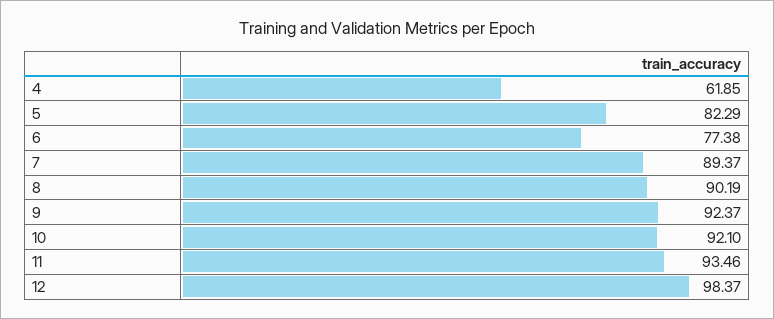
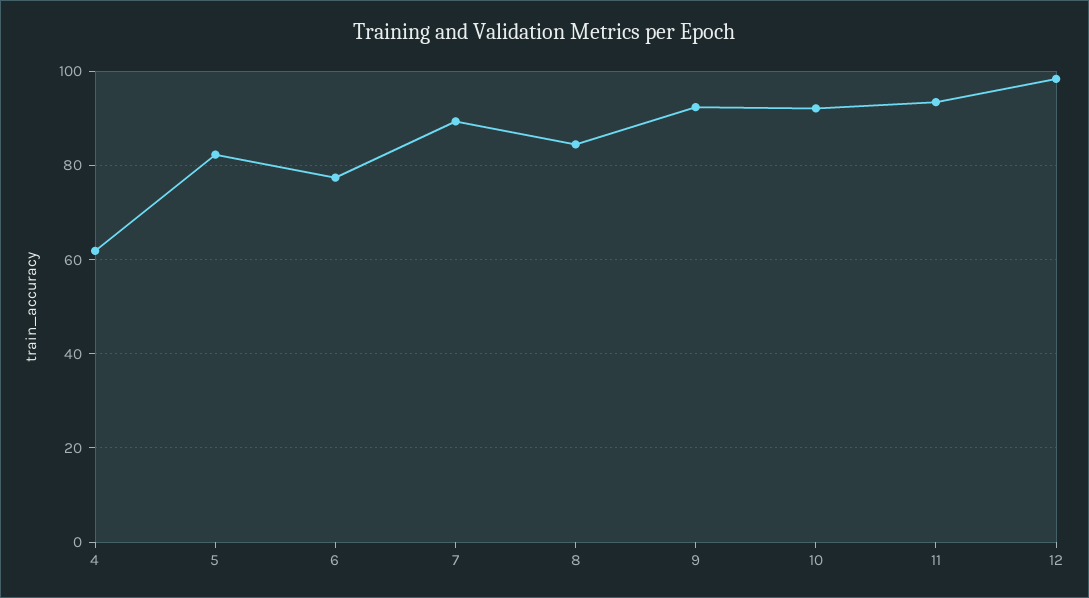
8: 90.19 -> 84

